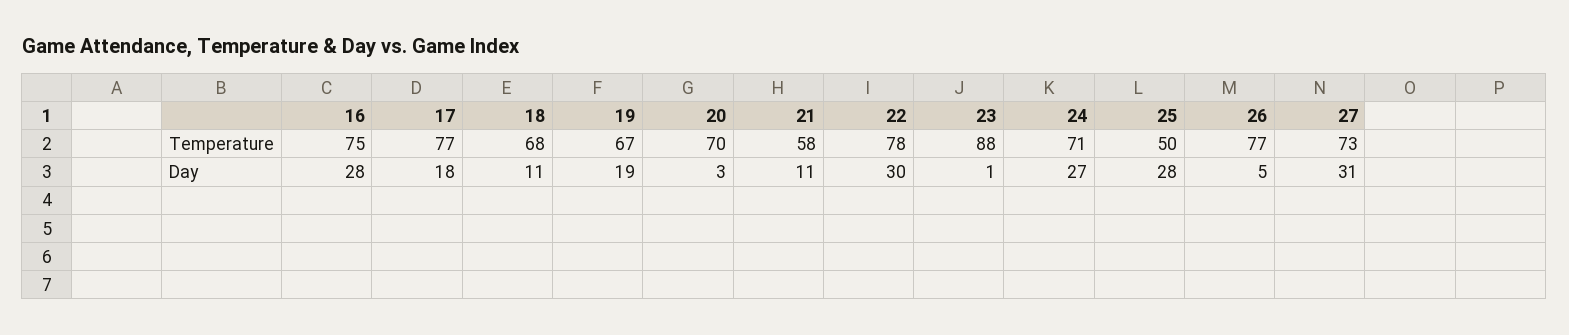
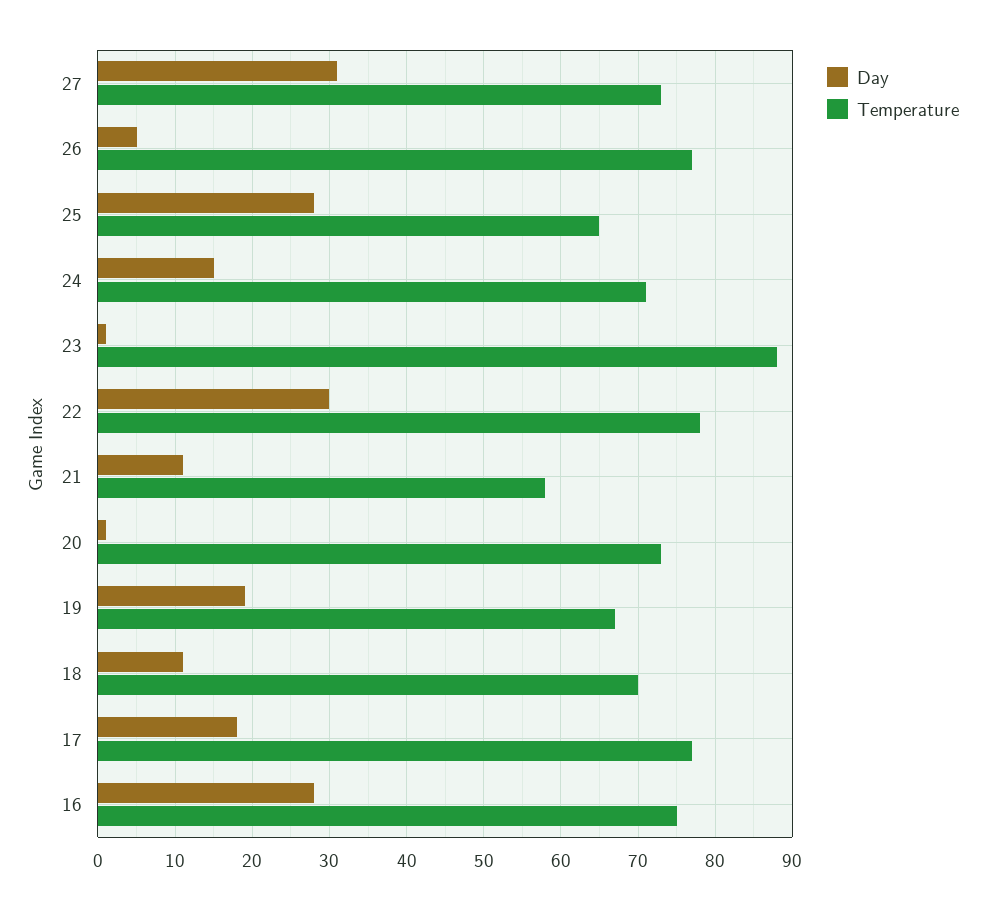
Temperature, 18: 68 -> 70
Temperature, 20: 70 -> 73
Temperature, 25: 50 -> 65
Day, 20: 3 -> 1
Day, 24: 27 -> 15

